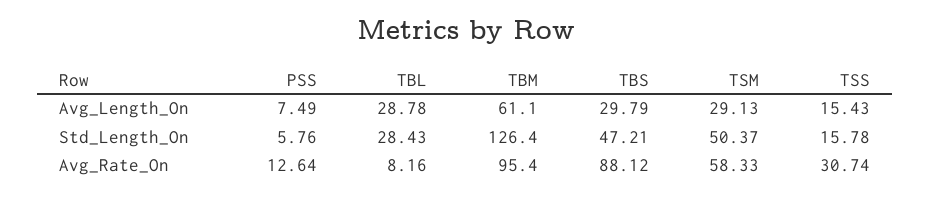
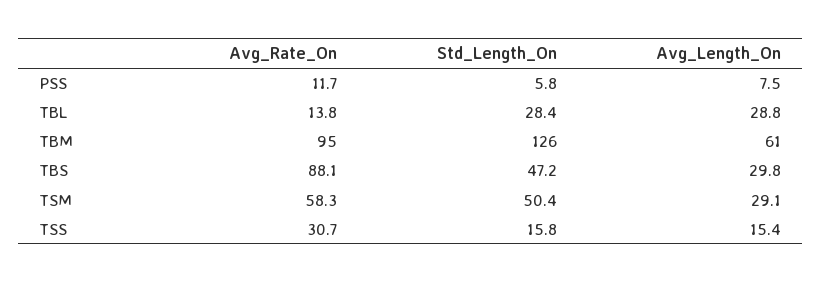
PSS, Avg_Rate_On: 12.64 -> 11.7
TBL, Avg_Rate_On: 8.16 -> 13.8

